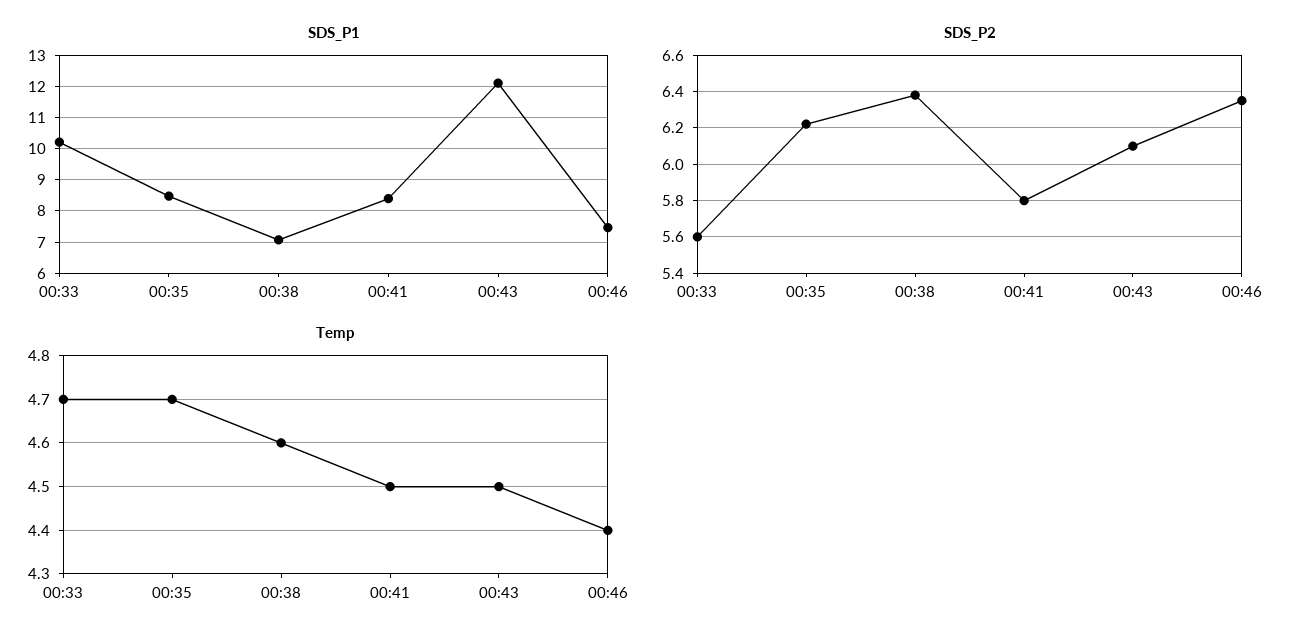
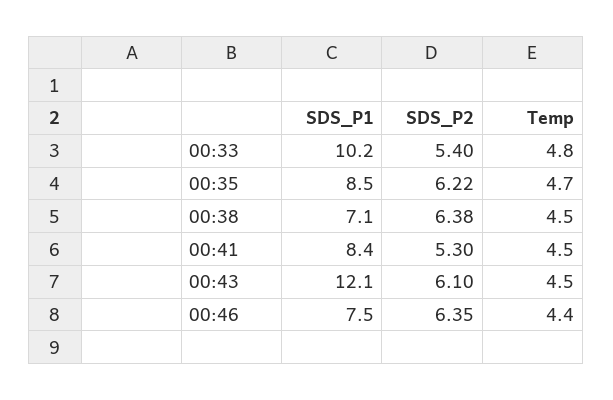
SDS_P2, 00:33: 5.6 -> 5.4
SDS_P2, 00:41: 5.8 -> 5.3
Temp, 00:33: 4.7 -> 4.8
Temp, 00:38: 4.6 -> 4.5

